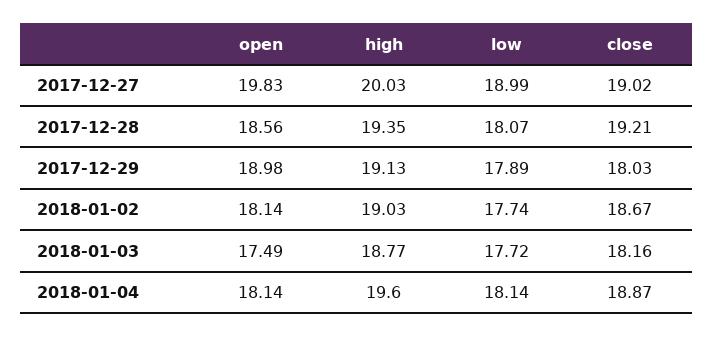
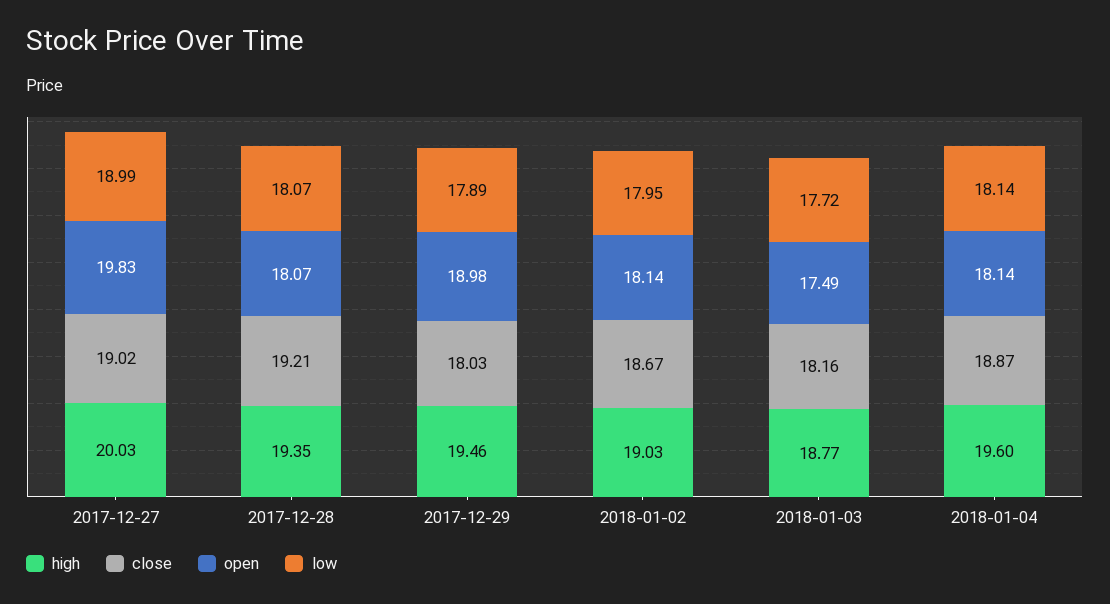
open, 2017-12-28: 18.56 -> 18.07
high, 2017-12-29: 19.13 -> 19.46
low, 2018-01-02: 17.74 -> 17.95

